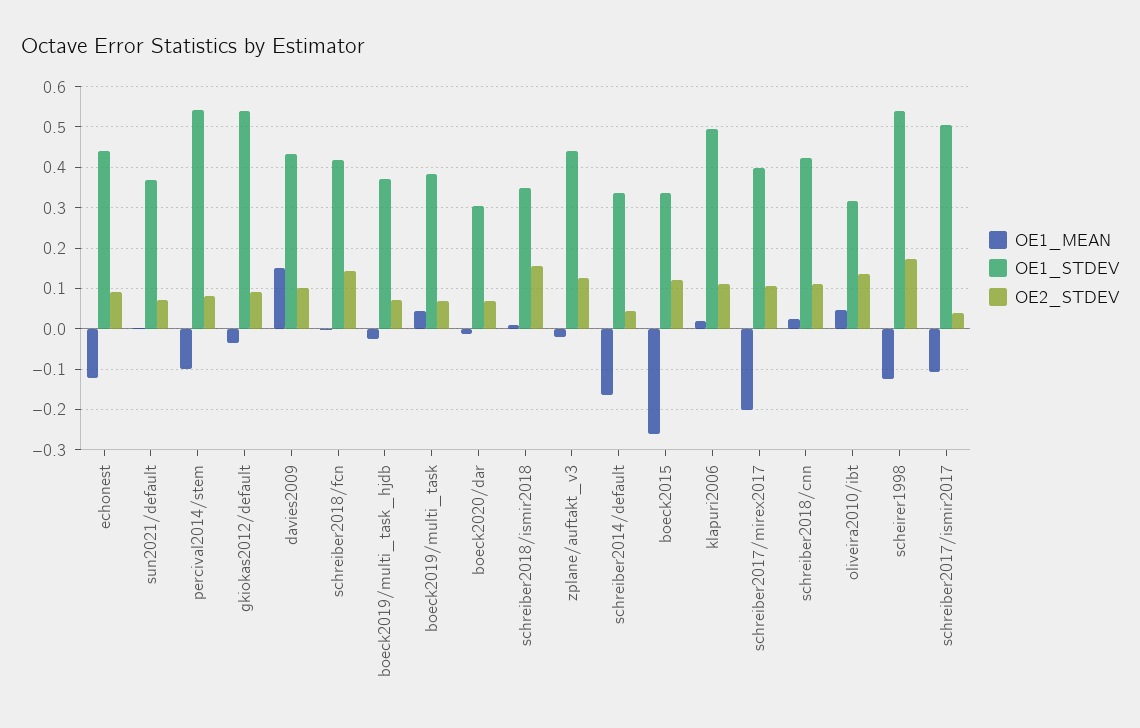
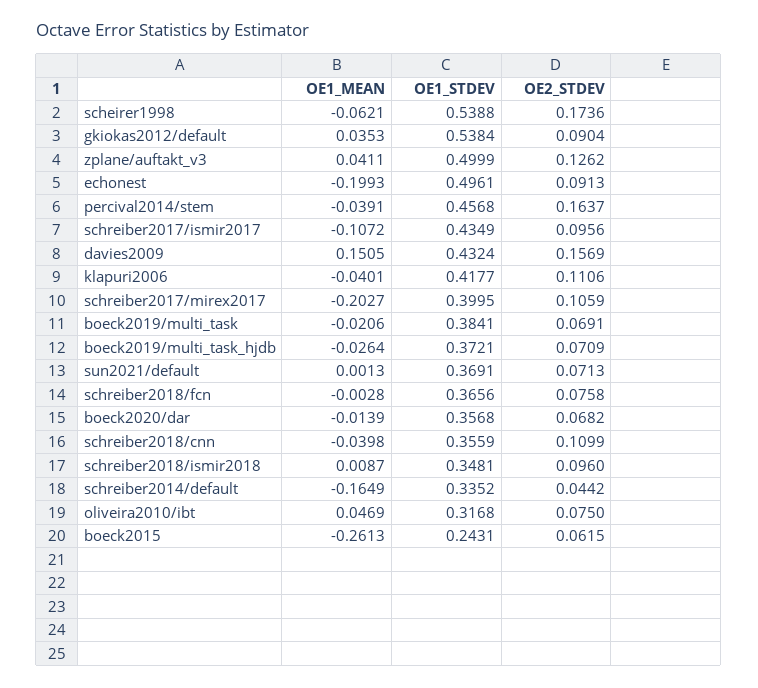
OE1_MEAN, echonest: -0.12 -> -0.1993
OE1_STDEV, echonest: 0.44 -> 0.4961
OE1_MEAN, percival2014/stem: -0.1 -> -0.0391
OE1_STDEV, percival2014/stem: 0.54 -> 0.4568
OE2_STDEV, percival2014/stem: 0.08 -> 0.1637
OE1_MEAN, gkiokas2012/default: -0.04 -> 0.0353
OE2_STDEV, davies2009: 0.1 -> 0.1569
OE1_STDEV, schreiber2018/fcn: 0.42 -> 0.3656
OE2_STDEV, schreiber2018/fcn: 0.14 -> 0.0758
OE1_MEAN, boeck2019/multi_task: 0.04 -> -0.0206
OE1_STDEV, boeck2020/dar: 0.3 -> 0.3568
OE2_STDEV, schreiber2018/ismir2018: 0.16 -> 0.096
OE1_MEAN, zplane/auftakt_v3: -0.02 -> 0.0411
OE1_STDEV, zplane/auftakt_v3: 0.44 -> 0.4999
OE1_STDEV, boeck2015: 0.34 -> 0.2431
OE2_STDEV, boeck2015: 0.12 -> 0.0615
OE1_MEAN, klapuri2006: 0.02 -> -0.0401
OE1_STDEV, klapuri2006: 0.5 -> 0.4177
OE1_MEAN, schreiber2018/cnn: 0.02 -> -0.0398
OE1_STDEV, schreiber2018/cnn: 0.42 -> 0.3559
OE2_STDEV, oliveira2010/ibt: 0.14 -> 0.075
OE1_MEAN, scheirer1998: -0.12 -> -0.0621
OE1_STDEV, schreiber2017/ismir2017: 0.5 -> 0.4349
OE2_STDEV, schreiber2017/ismir2017: 0.04 -> 0.0956

